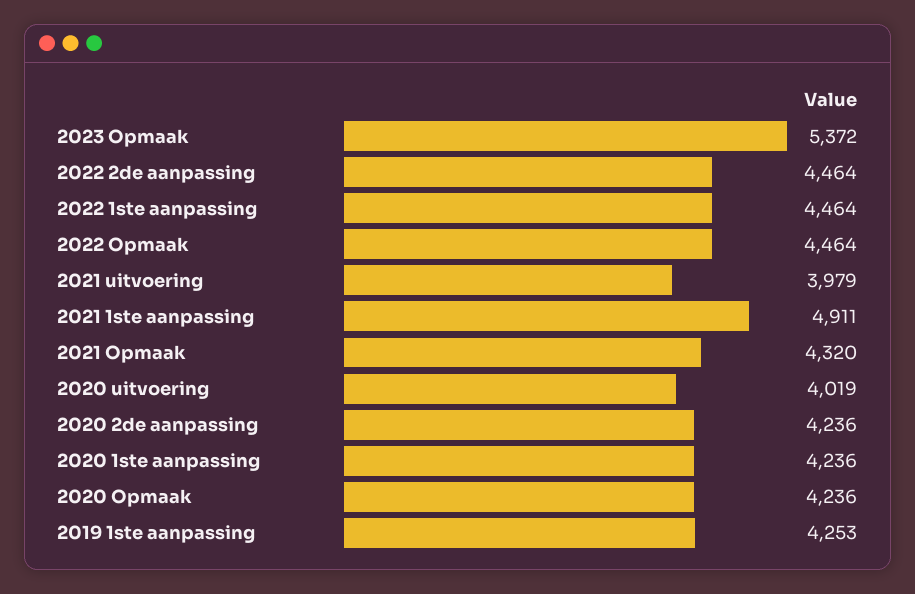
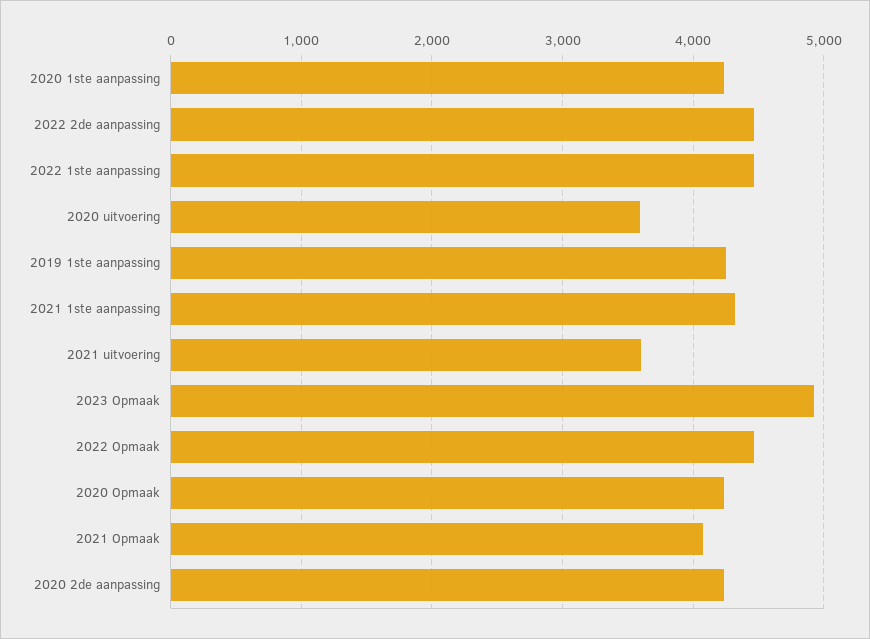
2023 Opmaak: 5372 -> 4900
2021 uitvoering: 3979 -> 3600
2021 1ste aanpassing: 4911 -> 4300
2021 Opmaak: 4320 -> 4100
2020 uitvoering: 4019 -> 3600

